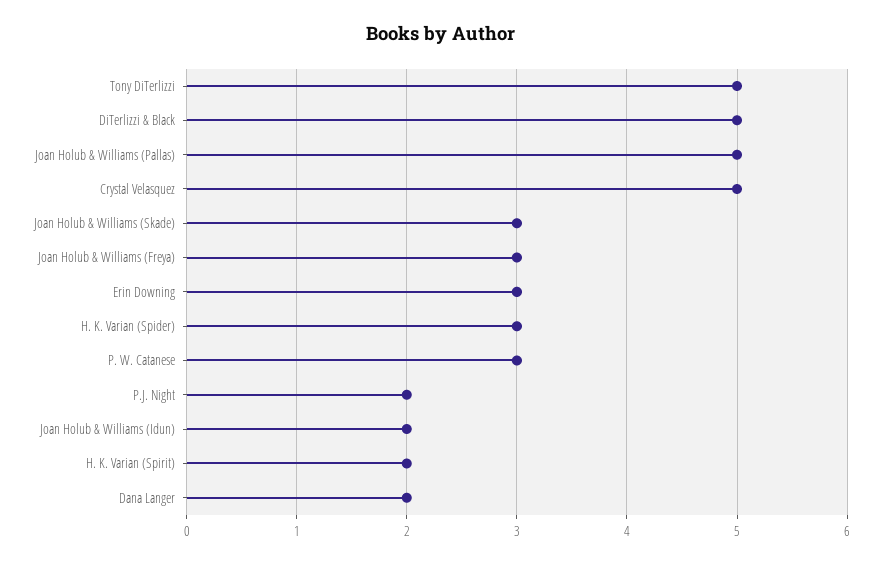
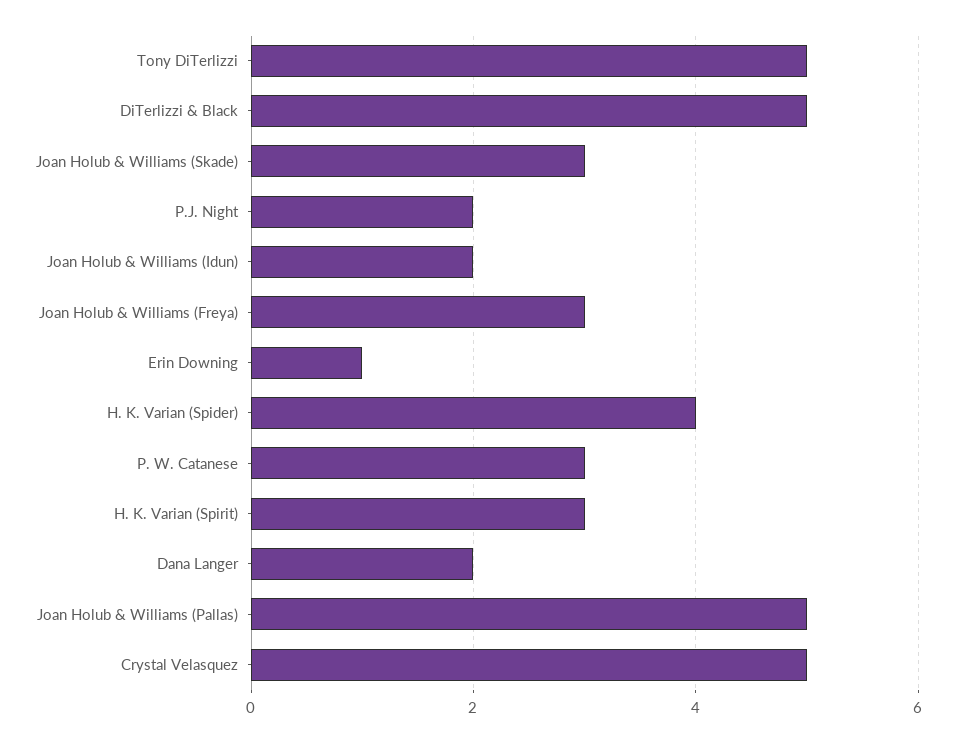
Erin Downing: 3 -> 1
H. K. Varian (Spider): 3 -> 4
H. K. Varian (Spirit): 2 -> 3

